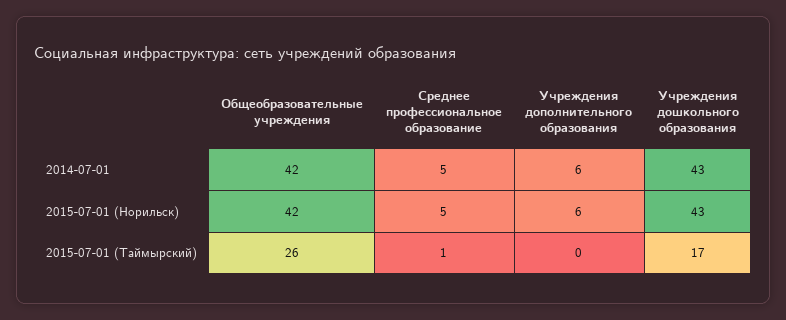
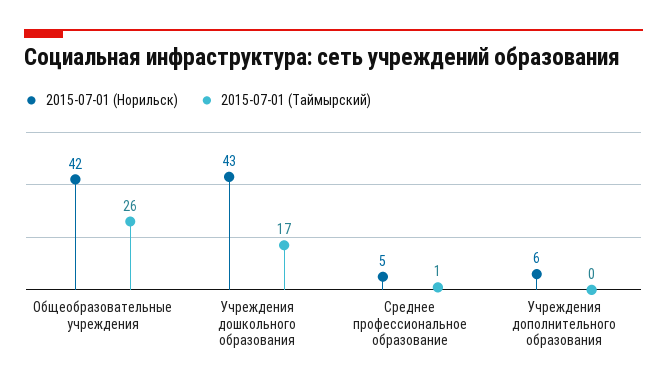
2014-07-01, Общеобразовательные учреждения: 42 -> none
2014-07-01, Среднее профессиональное образование: 5 -> none
2014-07-01, Учреждения дополнительного образования: 6 -> none
2014-07-01, Учреждения дошкольного образования: 43 -> none

